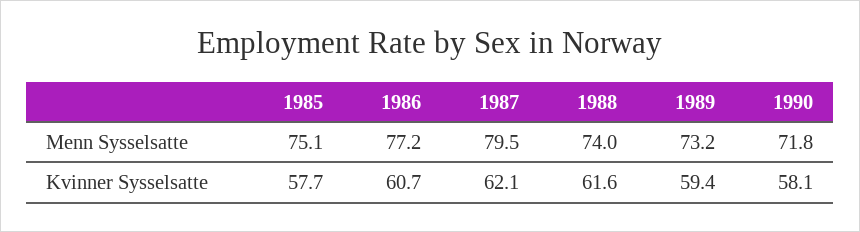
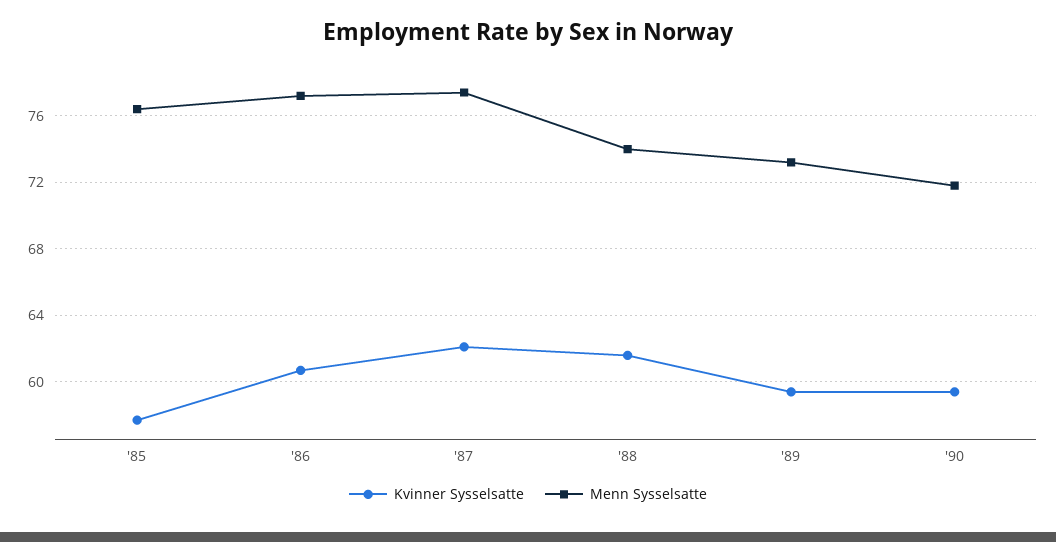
Menn Sysselsatte, 1985: 75.1 -> 76.5
Menn Sysselsatte, 1987: 79.5 -> 77.5
Kvinner Sysselsatte, 1990: 58.1 -> 59.5

